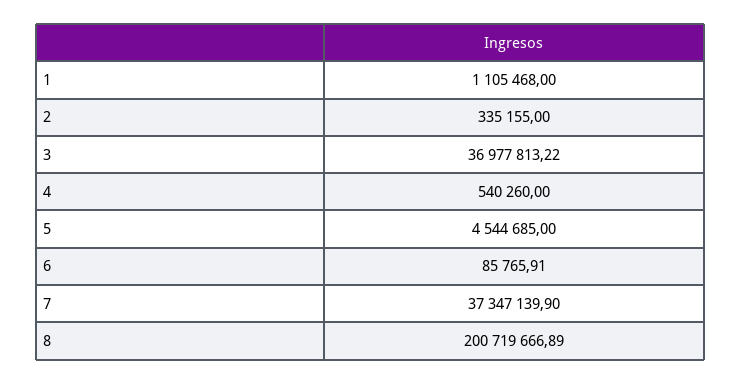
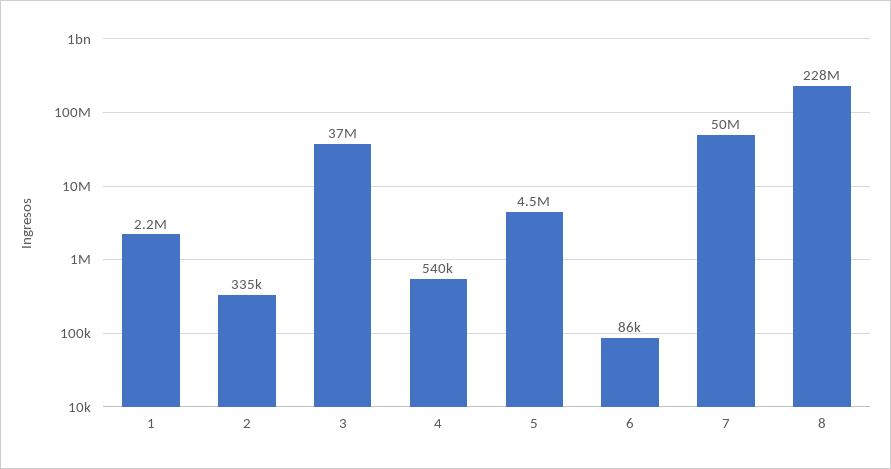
1: 1105468 -> 2200000
7: 37347139.9 -> 50000000
8: 200719666.89 -> 228000000

